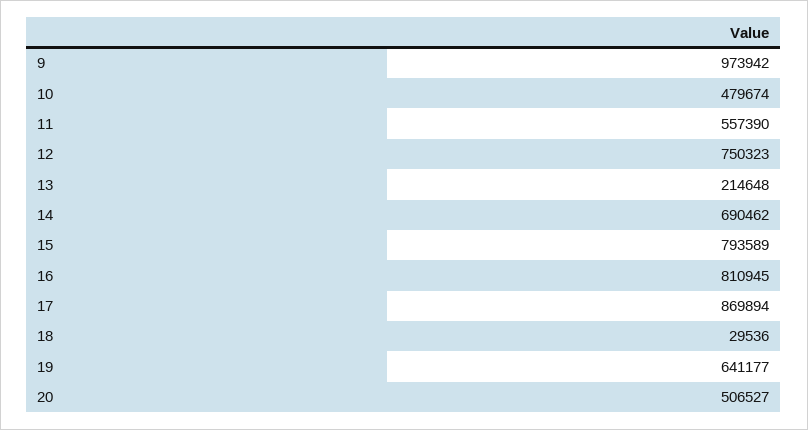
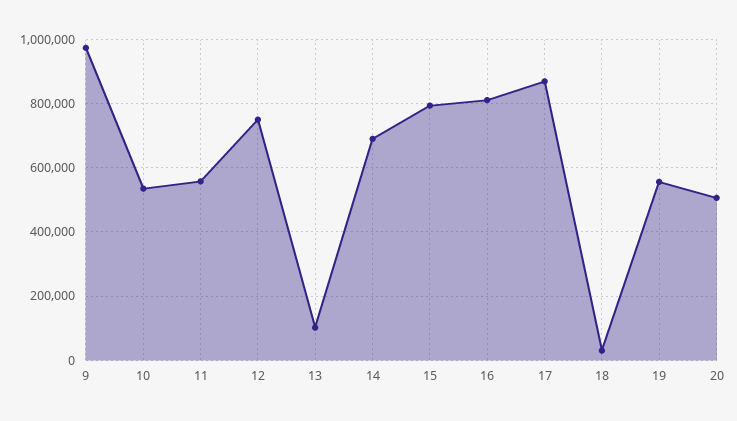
10: 479674 -> 540000
13: 214648 -> 100000
19: 641177 -> 560000

